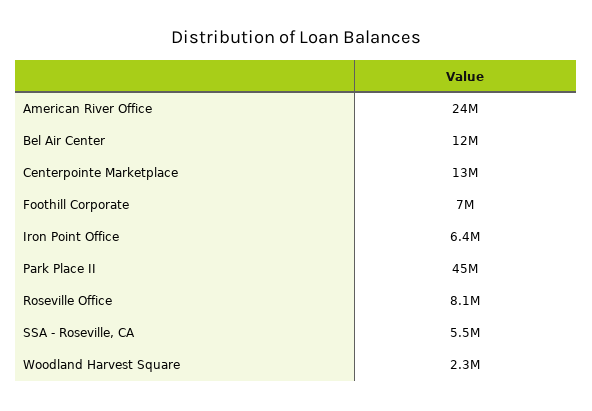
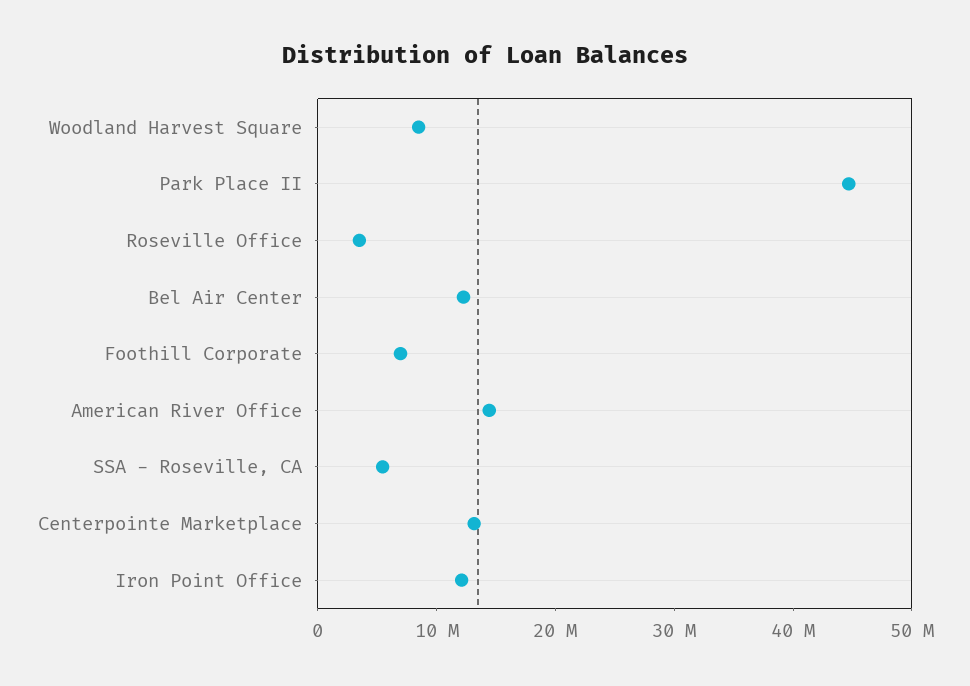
American River Office: 24000000 -> 14000000
Iron Point Office: 6400000 -> 12000000
Roseville Office: 8100000 -> 4000000
Woodland Harvest Square: 2300000 -> 8000000

